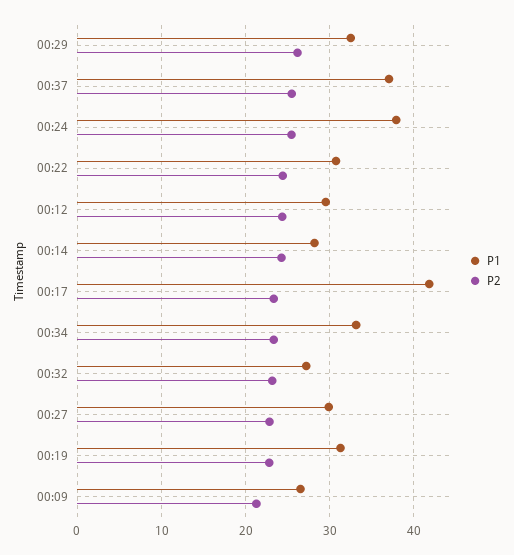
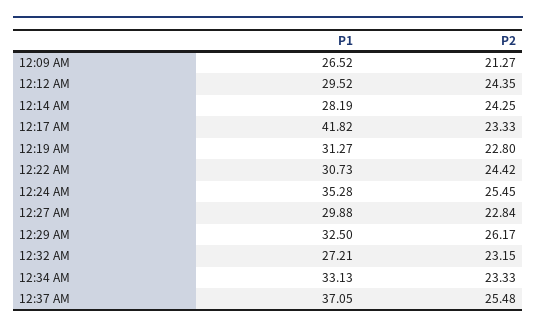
P1, 00:24: 38 -> 35.28

